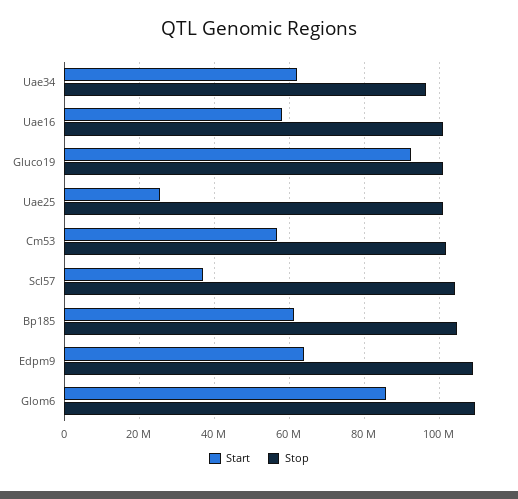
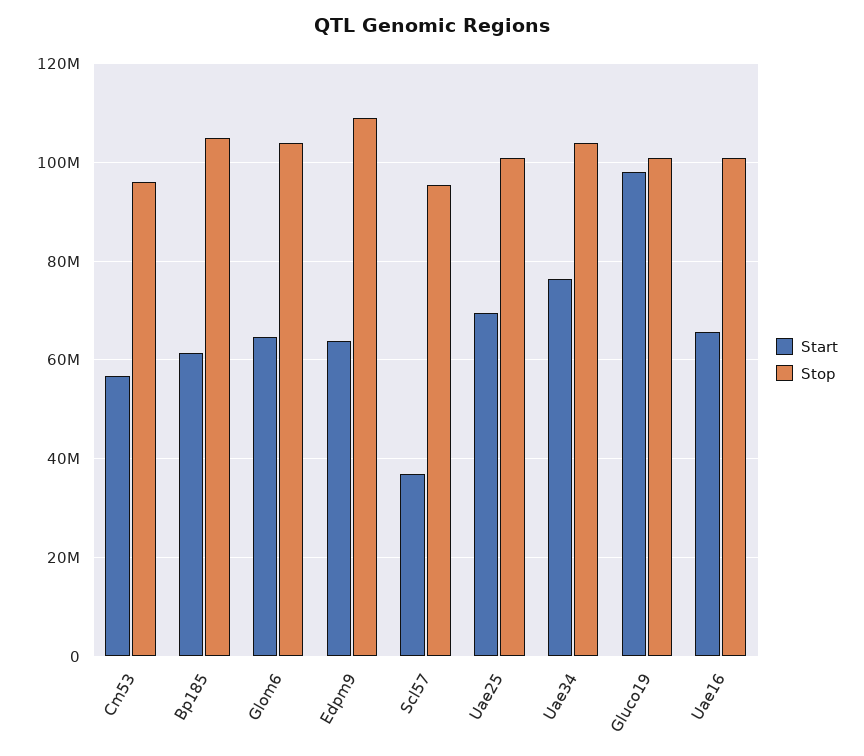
Start, Uae34: 62000000 -> 76000000
Stop, Uae34: 96000000 -> 104000000
Start, Uae16: 58000000 -> 66000000
Start, Gluco19: 92000000 -> 98000000
Start, Uae25: 26000000 -> 70000000
Stop, Cm53: 102000000 -> 96000000
Stop, Scl57: 104000000 -> 96000000
Start, Glom6: 86000000 -> 64000000
Stop, Glom6: 110000000 -> 104000000

